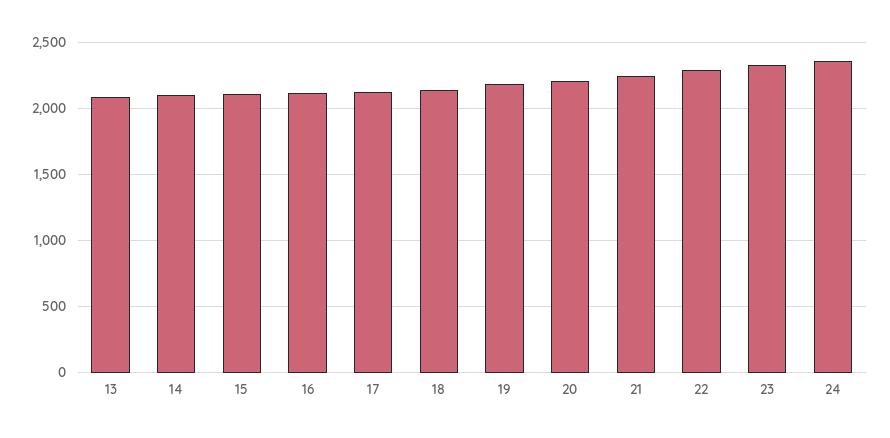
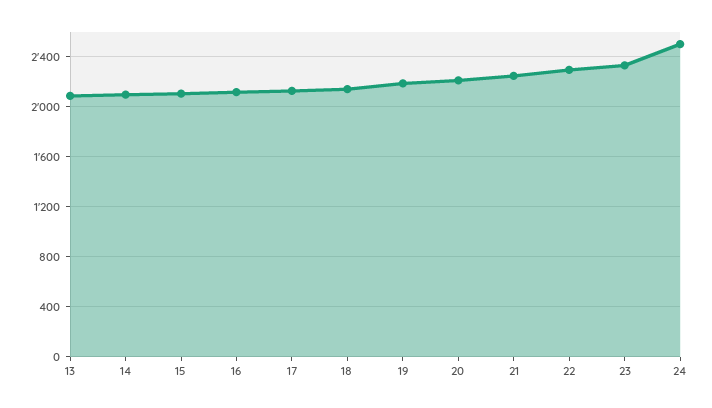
24: 2350 -> 2500

